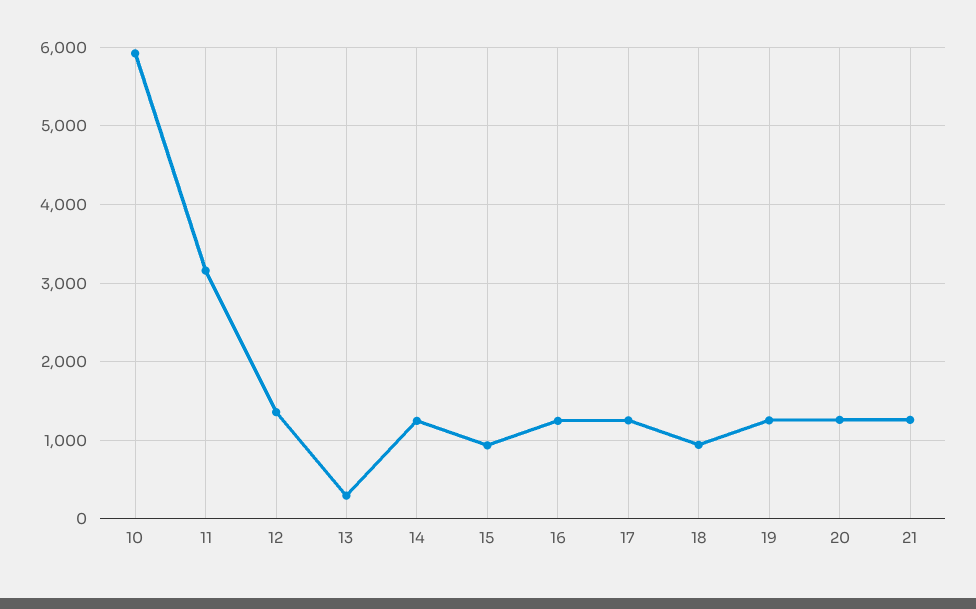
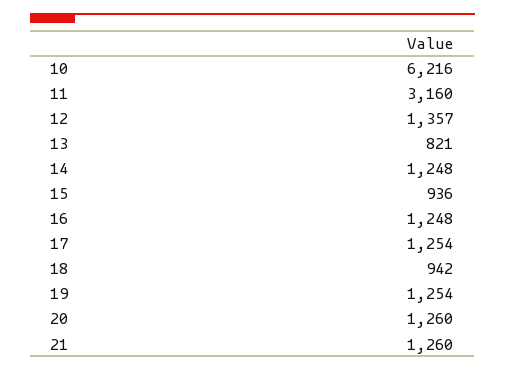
10: 5900 -> 6216
13: 300 -> 821

